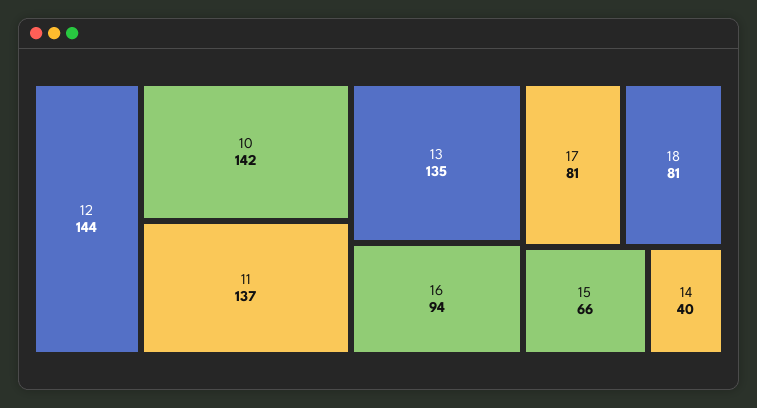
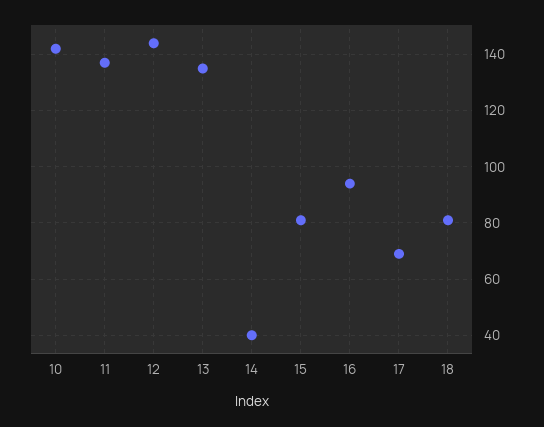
17: 81 -> 70
15: 66 -> 80

